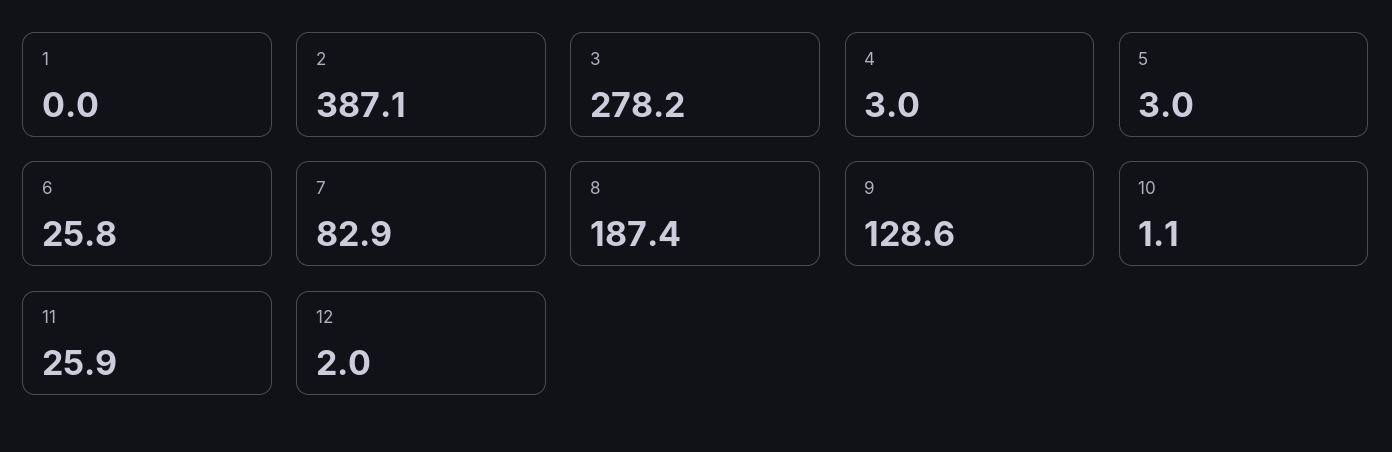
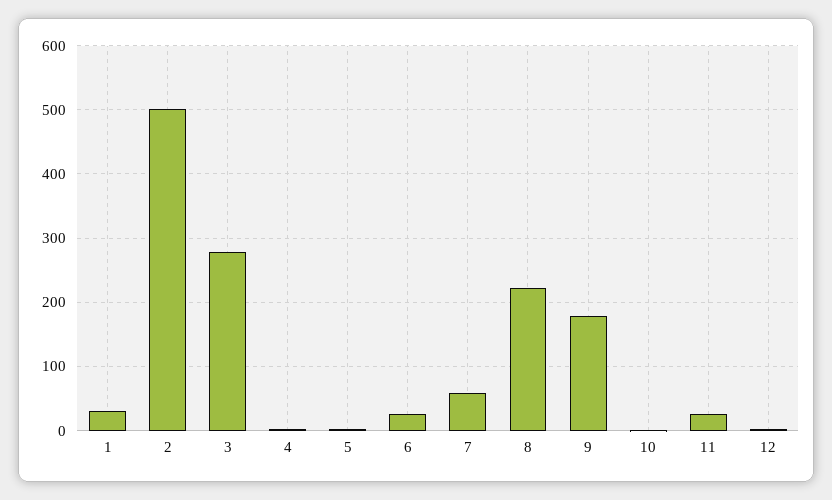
1: 0 -> 30
2: 387.1 -> 500
7: 82.9 -> 60
8: 187.4 -> 220
9: 128.6 -> 180

